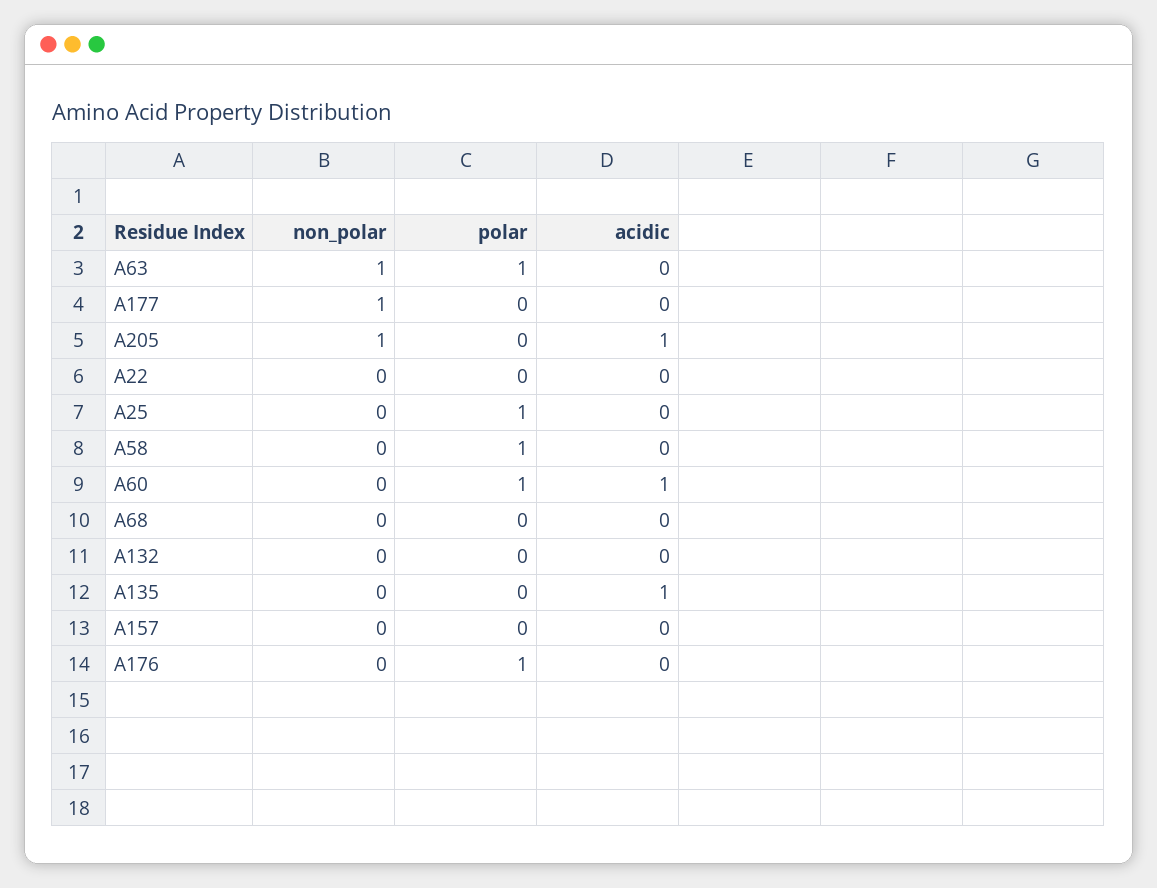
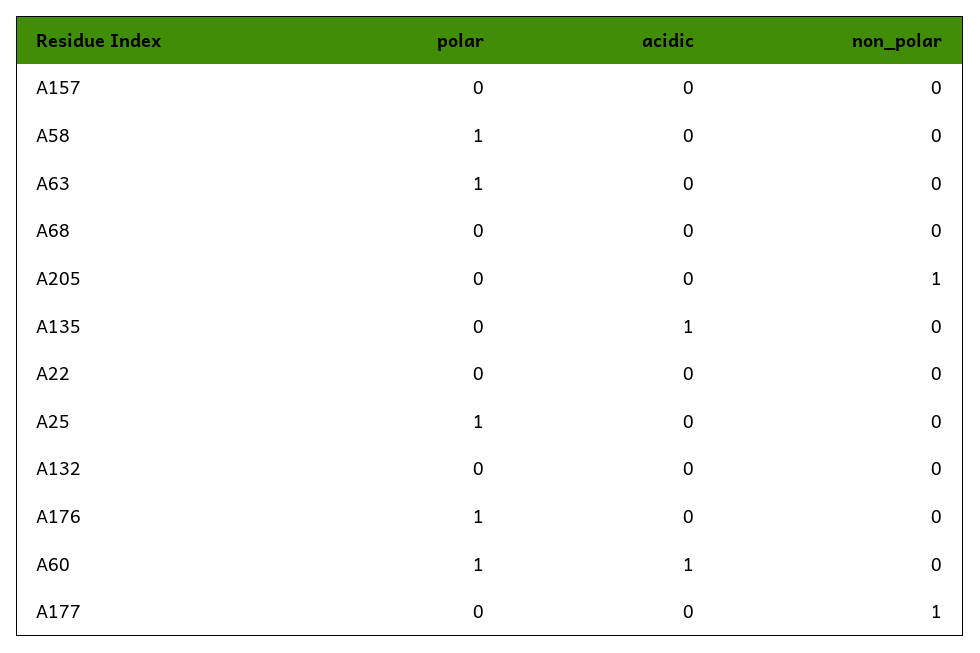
non_polar, A63: 1 -> 0
acidic, A205: 1 -> 0

